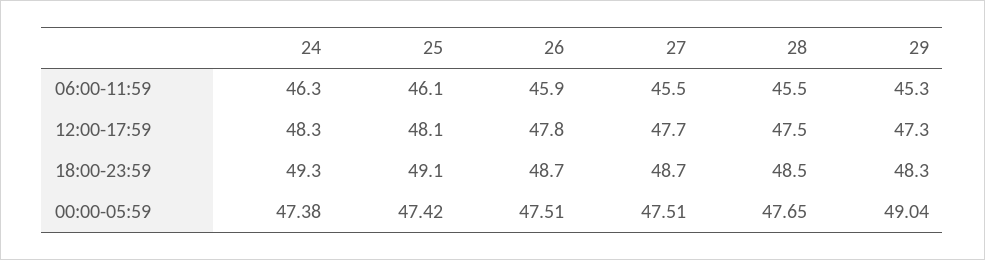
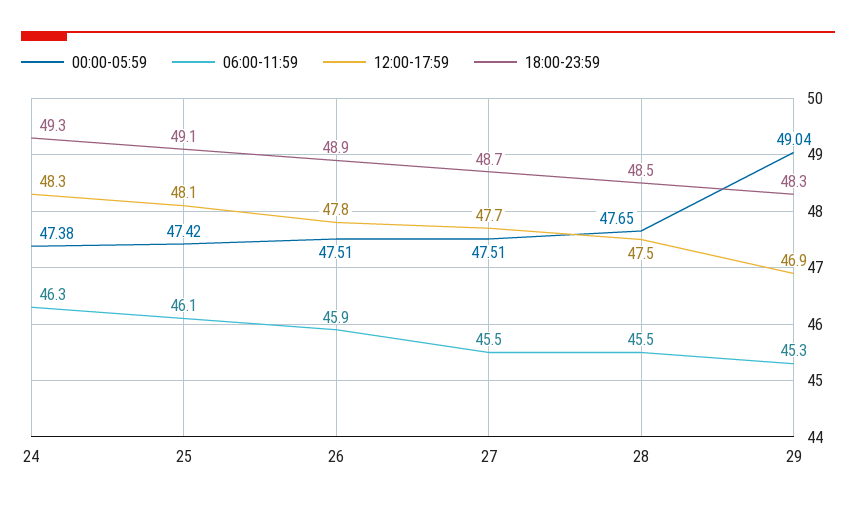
12:00-17:59, 29: 47.3 -> 46.9
18:00-23:59, 26: 48.7 -> 48.9

